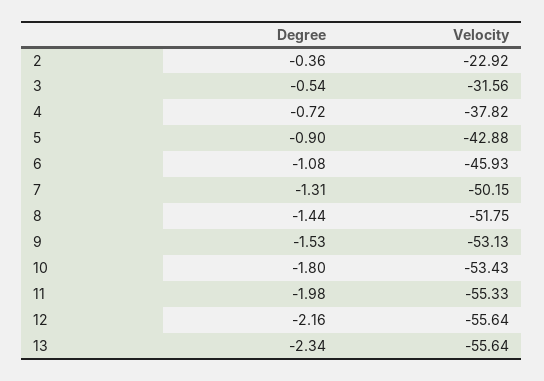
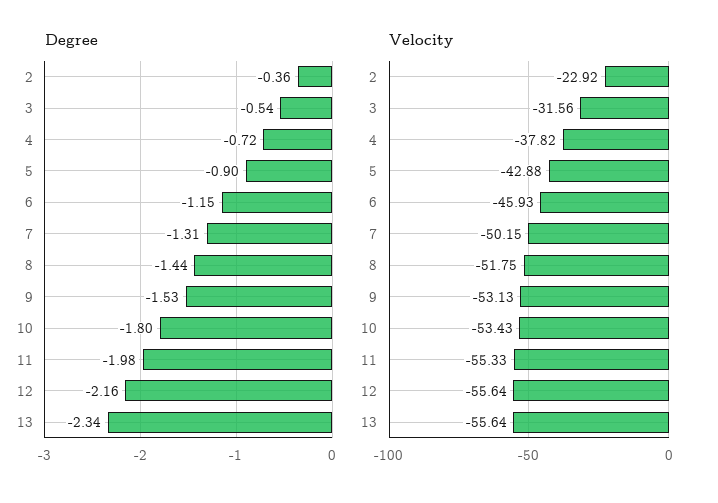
Degree, 6: -1.08 -> -1.15

